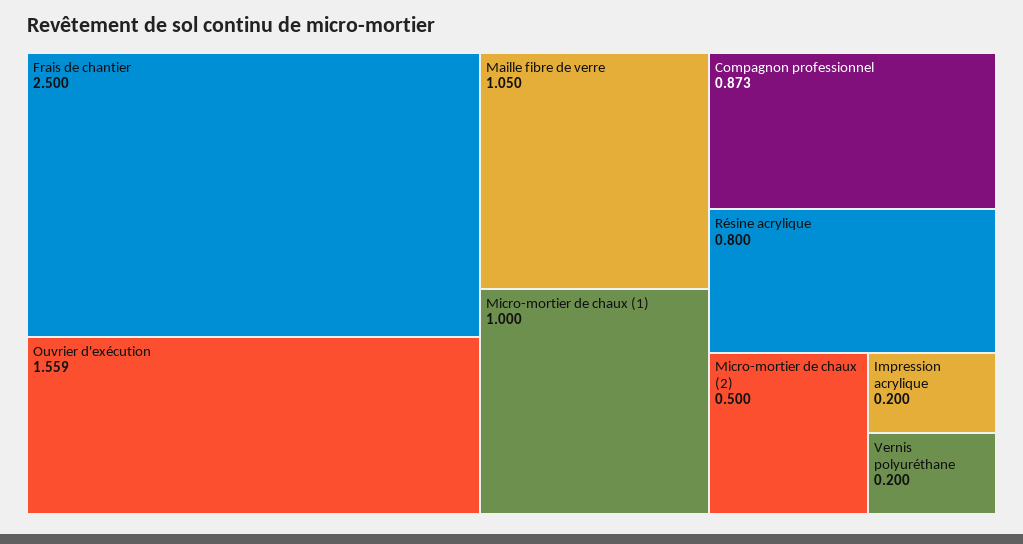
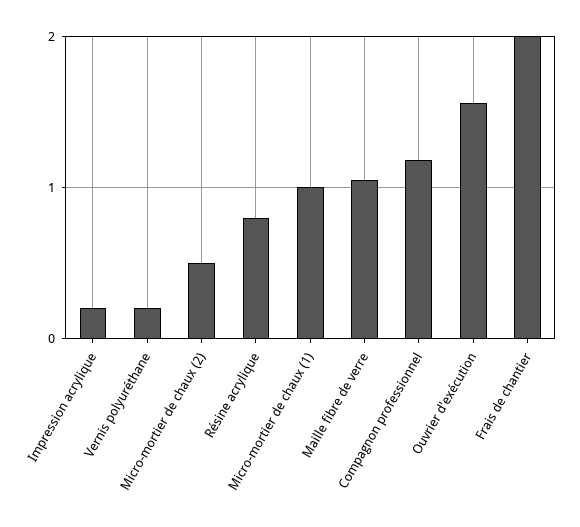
Frais de chantier: 2.5 -> 2
Compagnon professionnel: 0.873 -> 1.2

